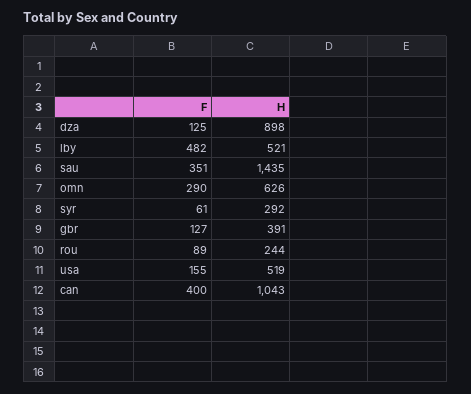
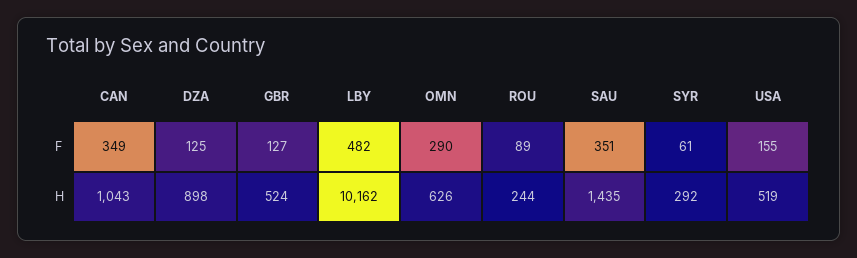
H, lby: 521 -> 10162
H, gbr: 391 -> 524
F, can: 400 -> 349

